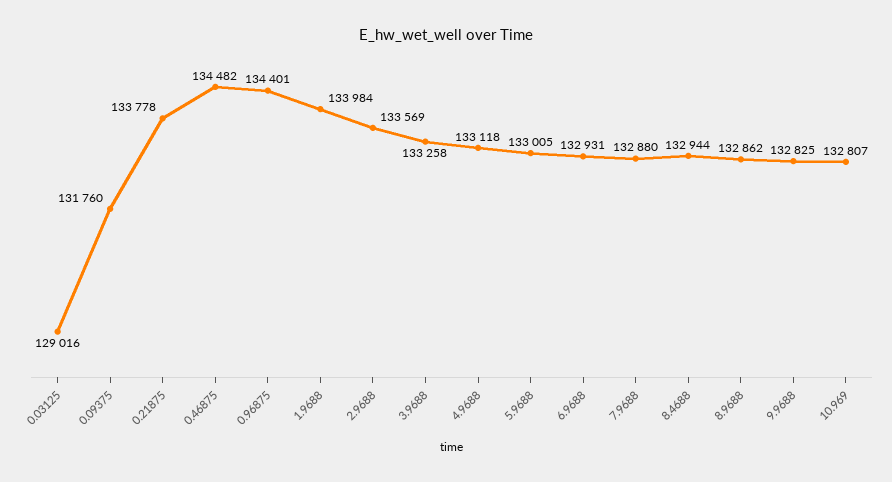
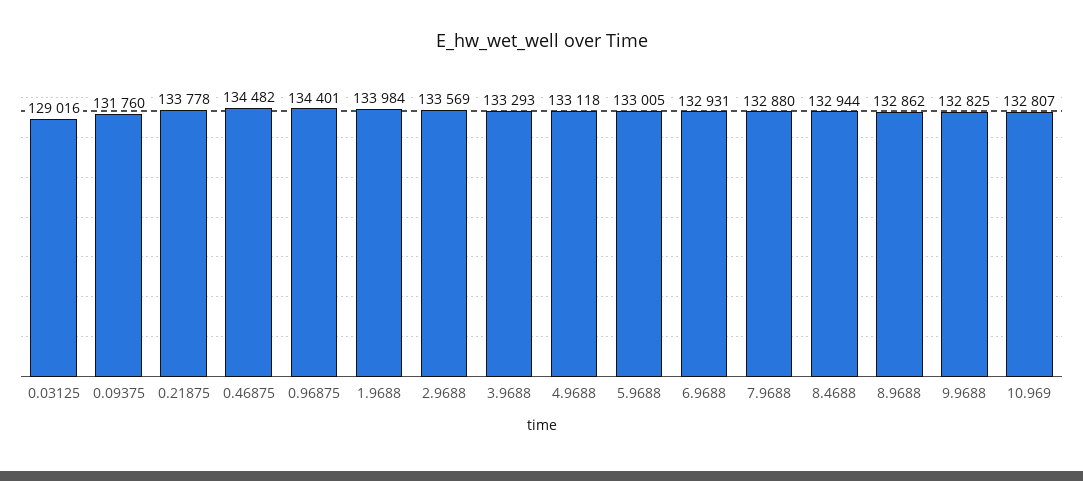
3.9688: 133258 -> 133293

